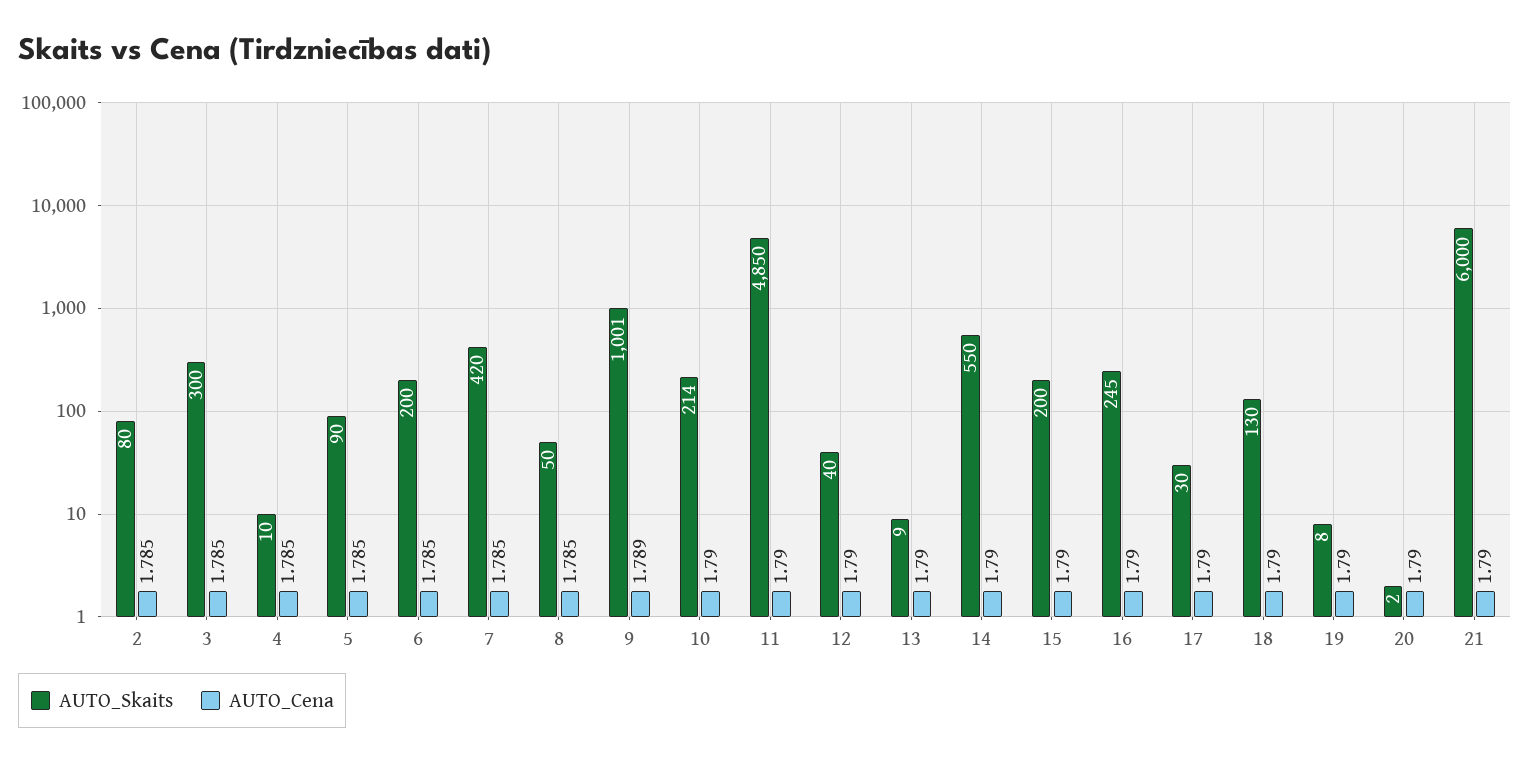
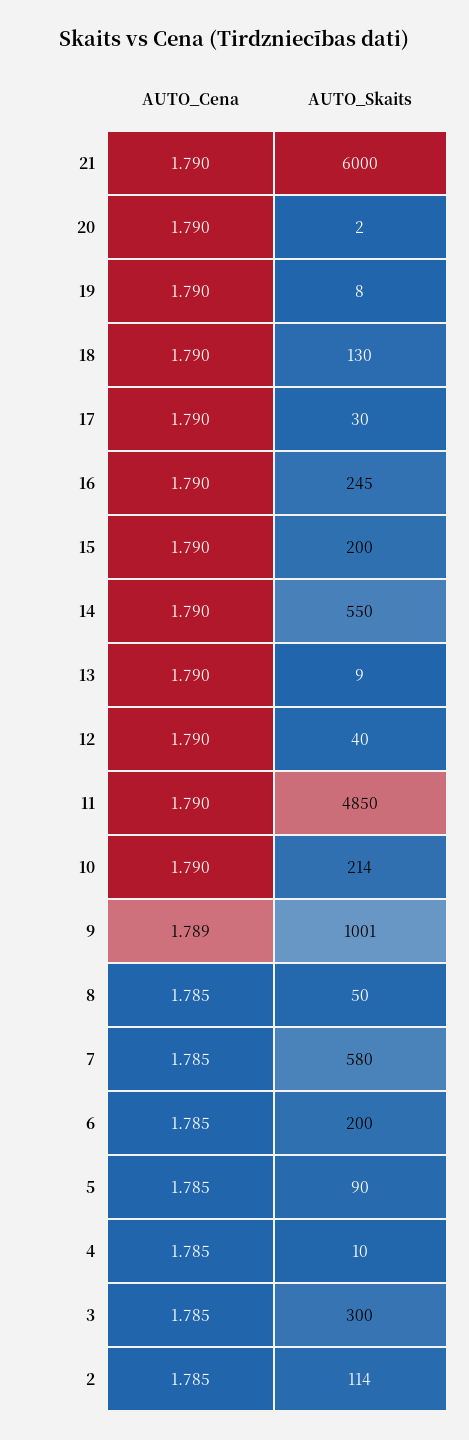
AUTO_Skaits, 2: 80 -> 114
AUTO_Skaits, 7: 420 -> 580

